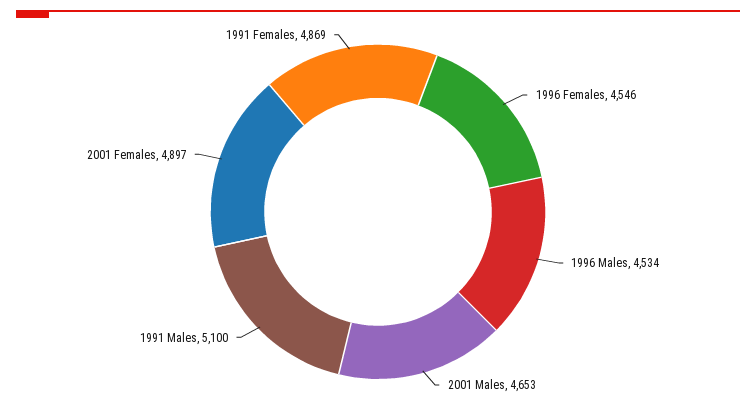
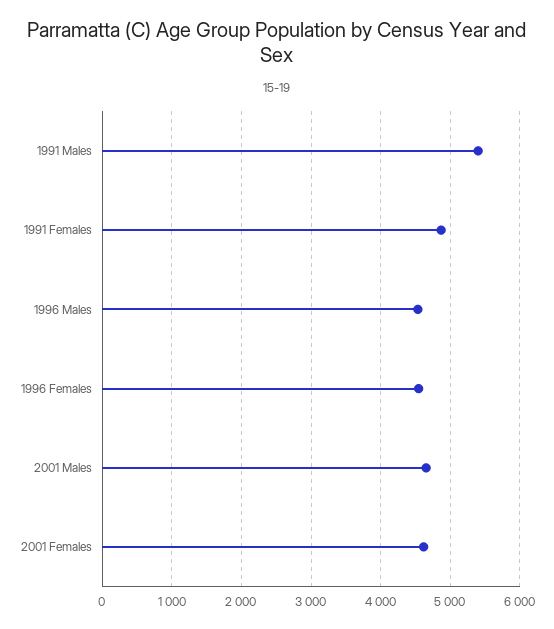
1991 Males: 5100 -> 5400
2001 Females: 4897 -> 4600

